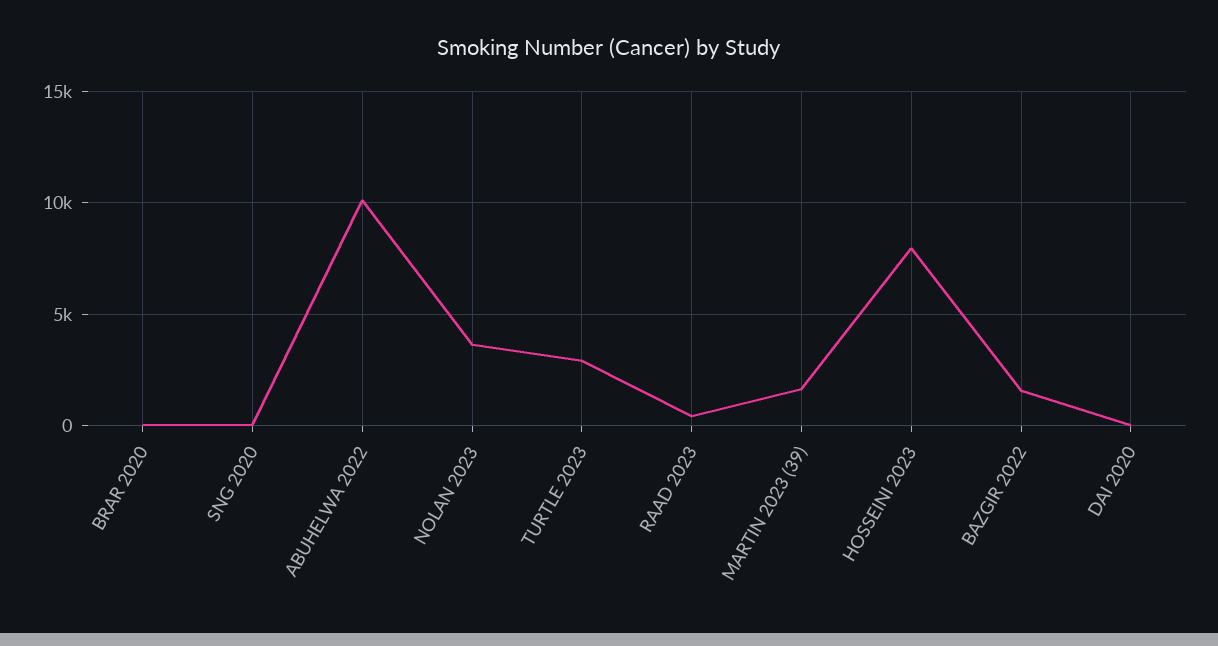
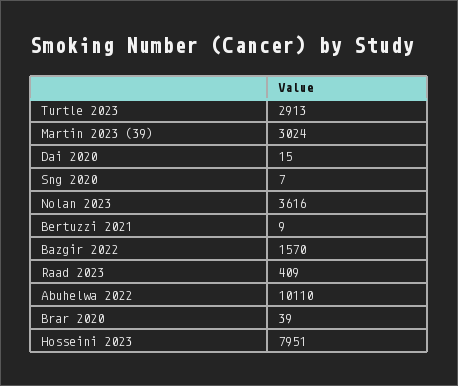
MARTIN 2023 (39): 1500 -> 3024
Bertuzzi 2021: none -> 9

